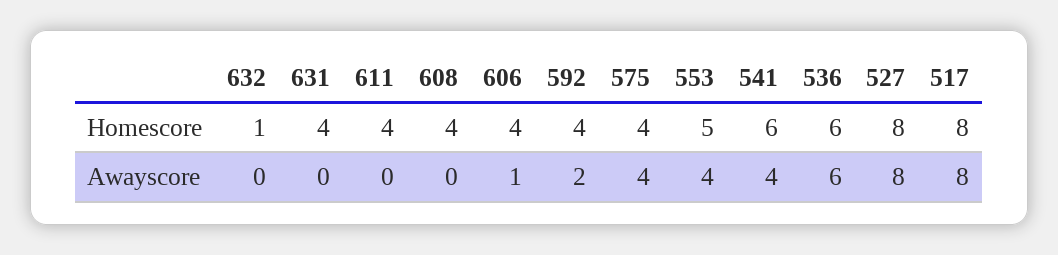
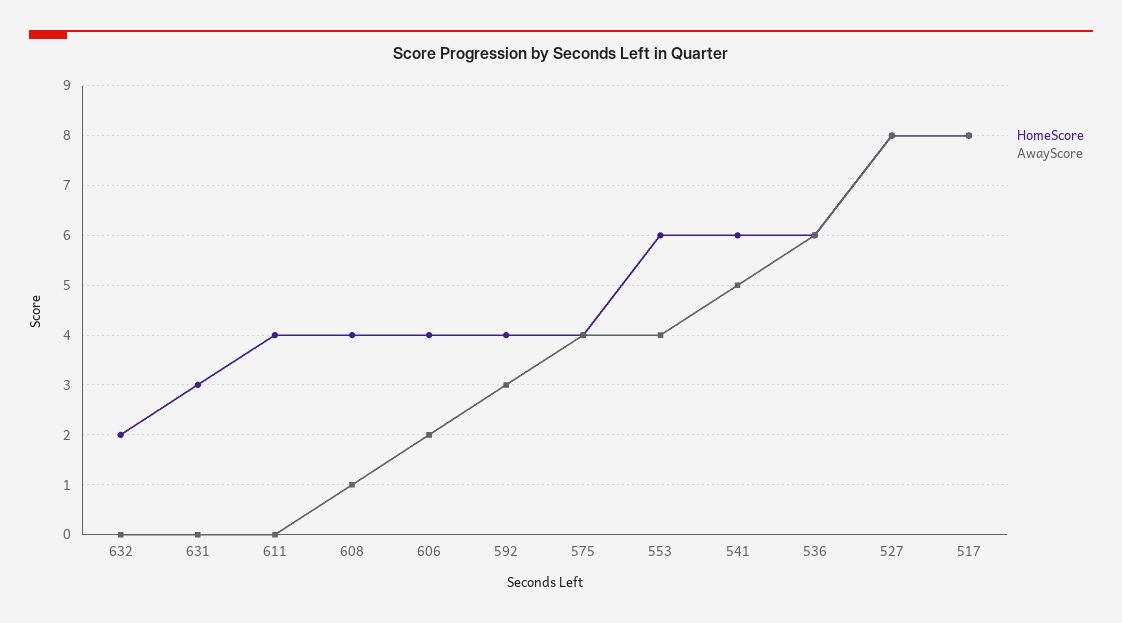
Homescore, 632: 1 -> 2
Homescore, 631: 4 -> 3
Homescore, 553: 5 -> 6
Awayscore, 608: 0 -> 1
Awayscore, 606: 1 -> 2
Awayscore, 592: 2 -> 3
Awayscore, 541: 4 -> 5

